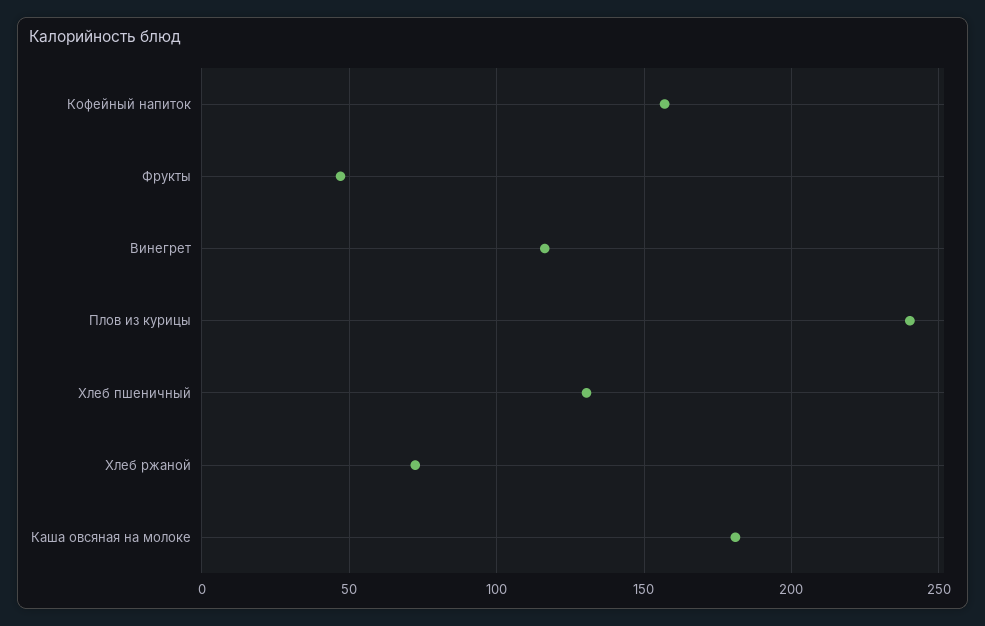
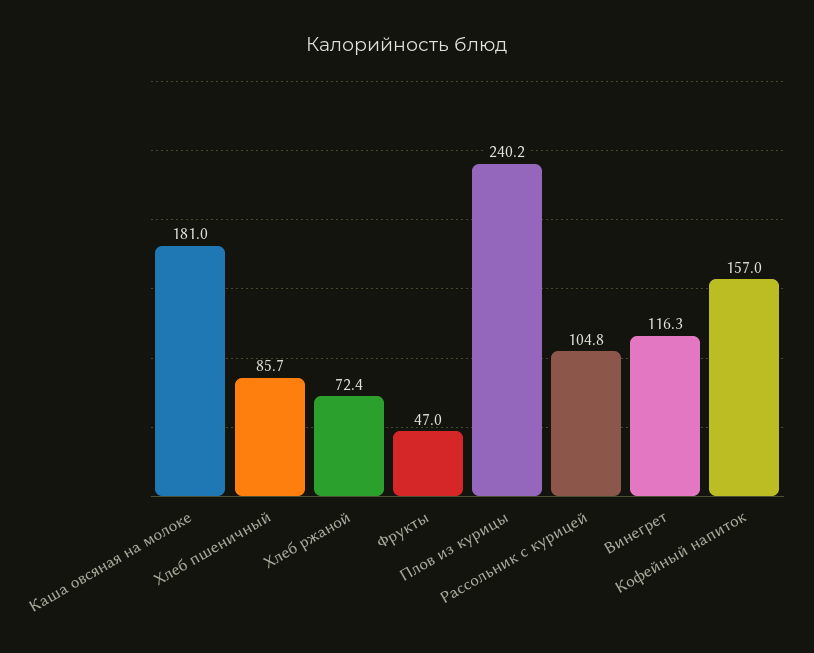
Хлеб пшеничный: 130 -> 85.7
Рассольник с курицей: none -> 104.8

